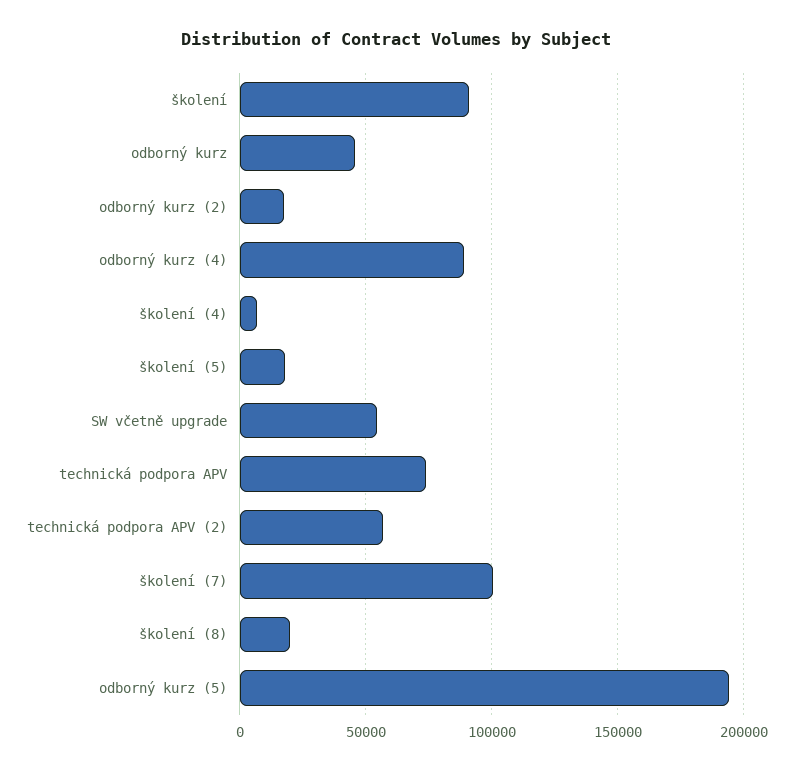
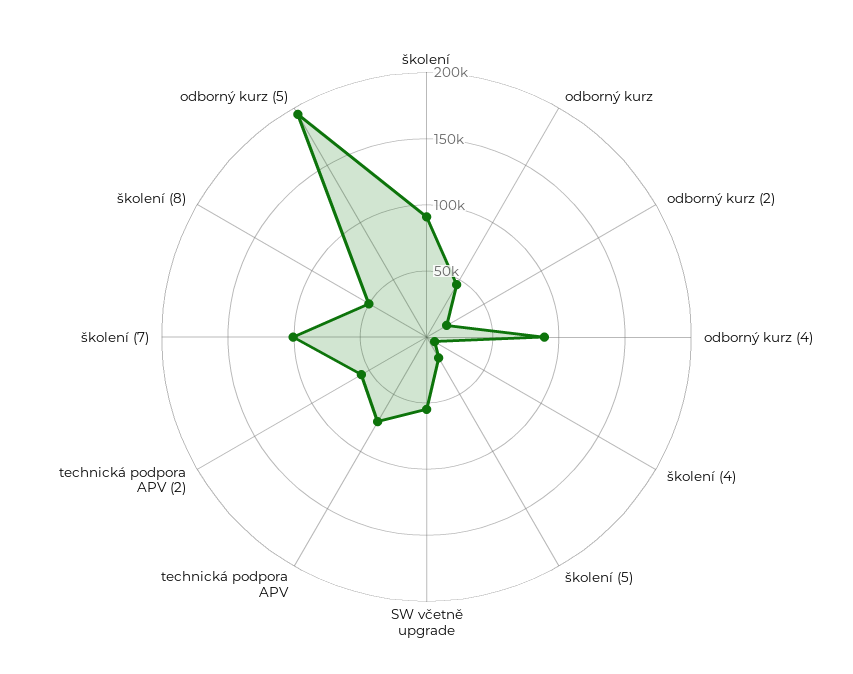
školení (8): 20000 -> 50000

